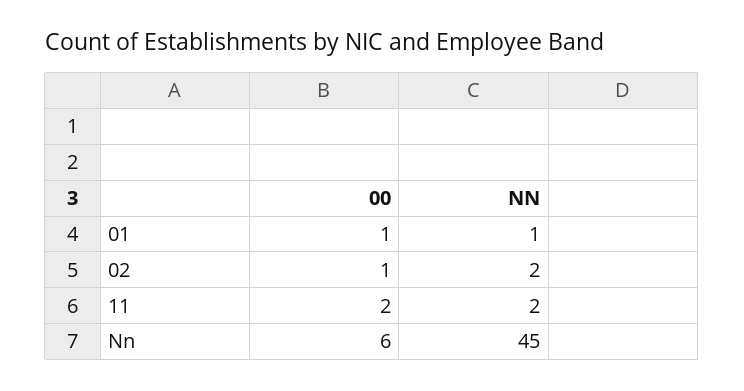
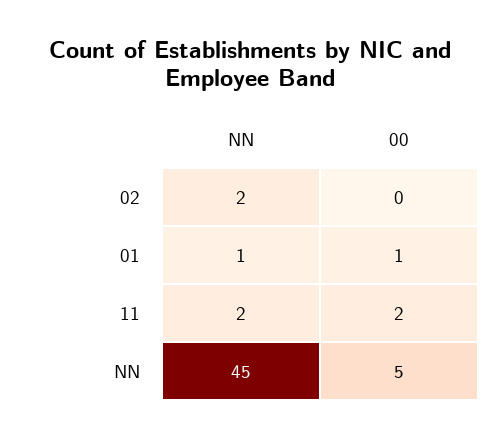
00, 02: 1 -> 0
00, Nn: 6 -> 5

